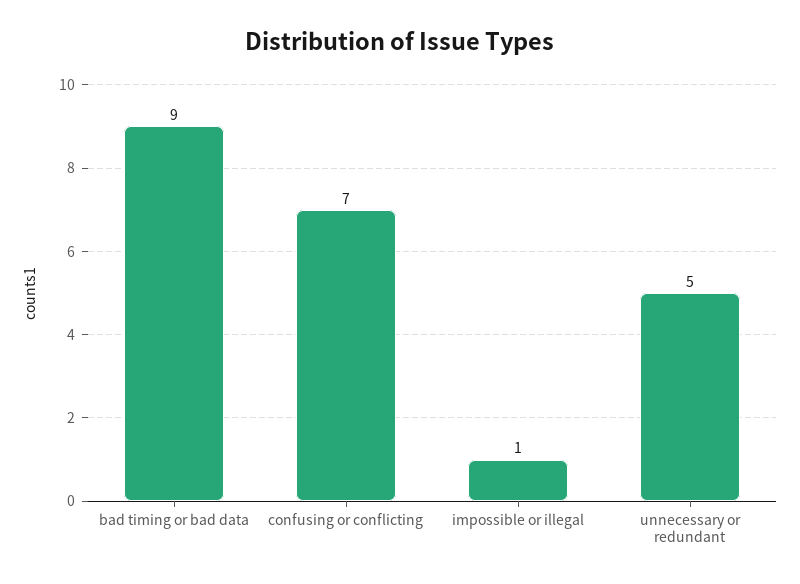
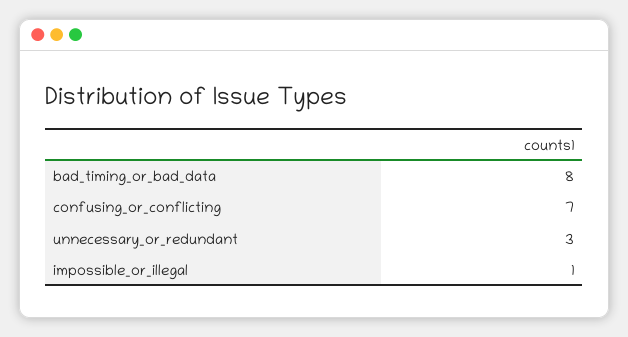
bad timing or bad data: 9 -> 8
unnecessary or redundant: 5 -> 3

